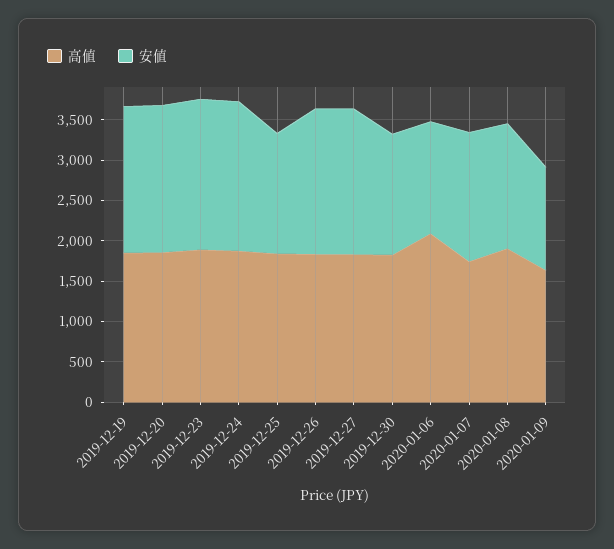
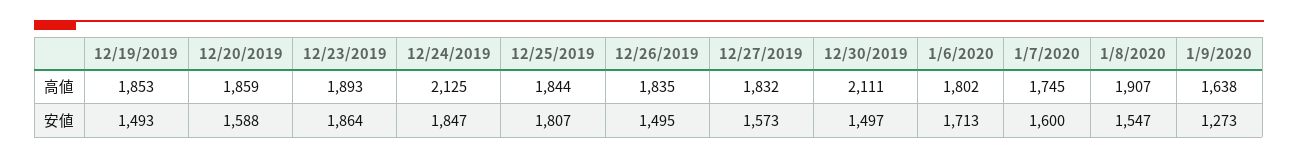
安値, 2019-12-19: 1800 -> 1493
安値, 2019-12-20: 1800 -> 1588
高値, 2019-12-24: 1900 -> 2125
安値, 2019-12-25: 1500 -> 1807
安値, 2019-12-26: 1800 -> 1495
安値, 2019-12-27: 1800 -> 1573
高値, 2019-12-30: 1800 -> 2111
高値, 2020-01-06: 2100 -> 1802
安値, 2020-01-06: 1400 -> 1713

